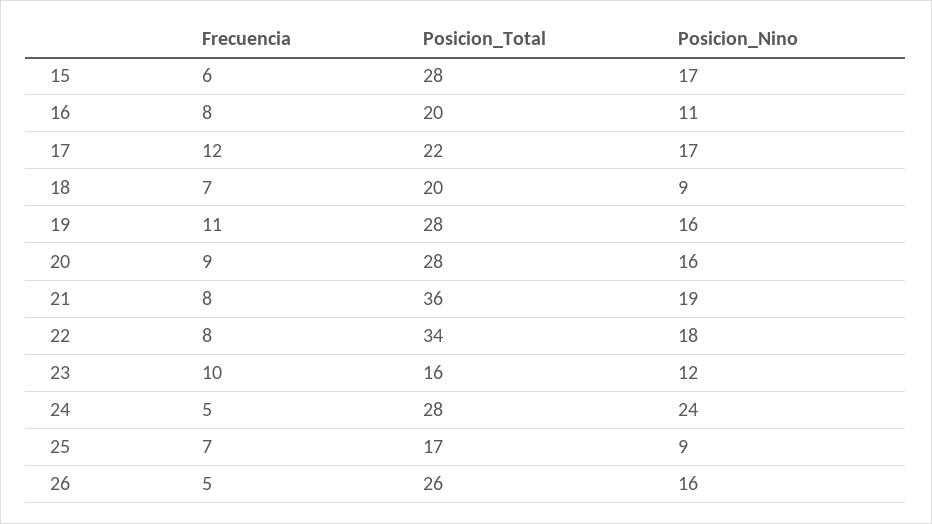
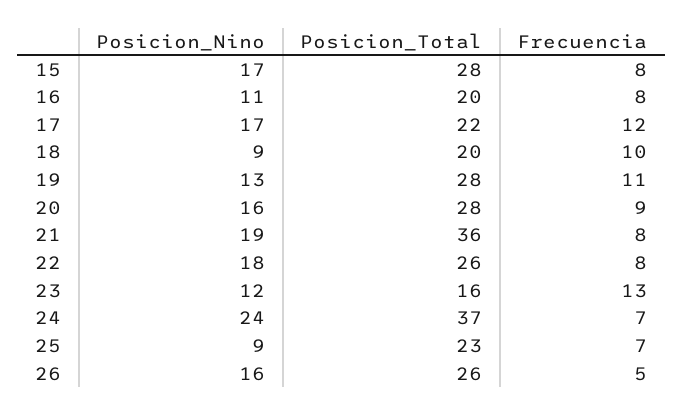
Frecuencia, 15: 6 -> 8
Frecuencia, 18: 7 -> 10
Posicion_Nino, 19: 16 -> 13
Posicion_Total, 22: 34 -> 26
Frecuencia, 23: 10 -> 13
Frecuencia, 24: 5 -> 7
Posicion_Total, 24: 28 -> 37
Posicion_Total, 25: 17 -> 23

